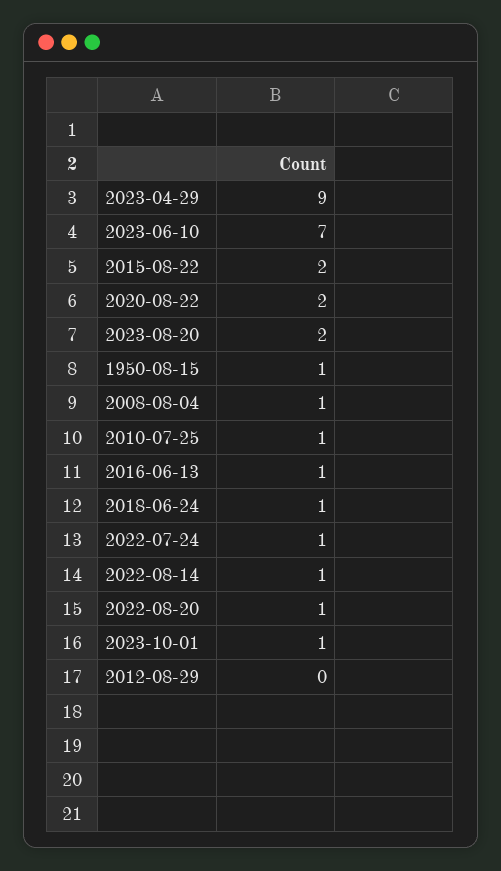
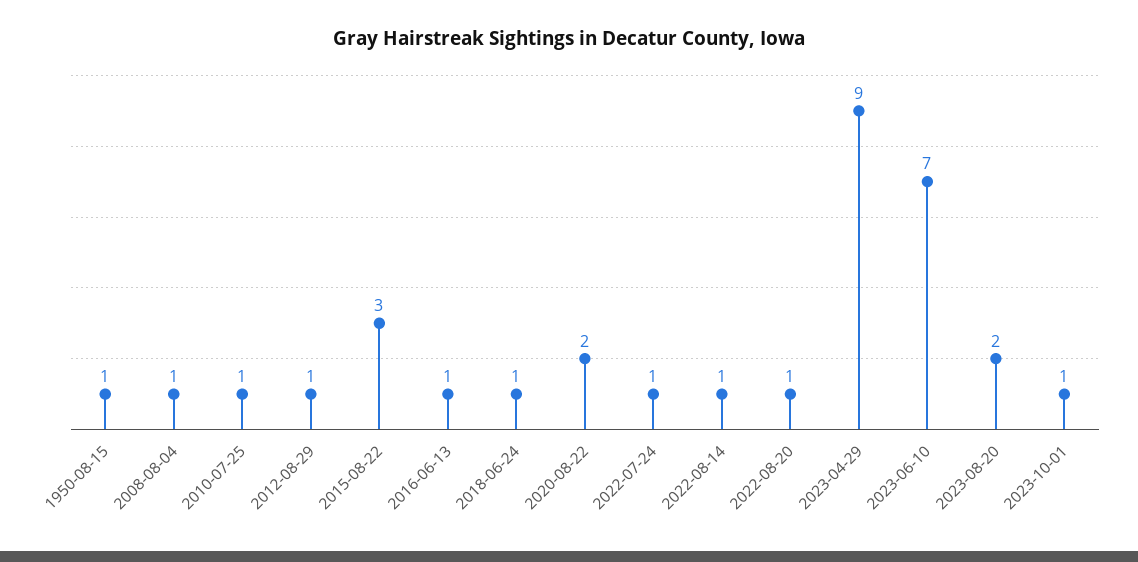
2015-08-22: 2 -> 3
2012-08-29: 0 -> 1

